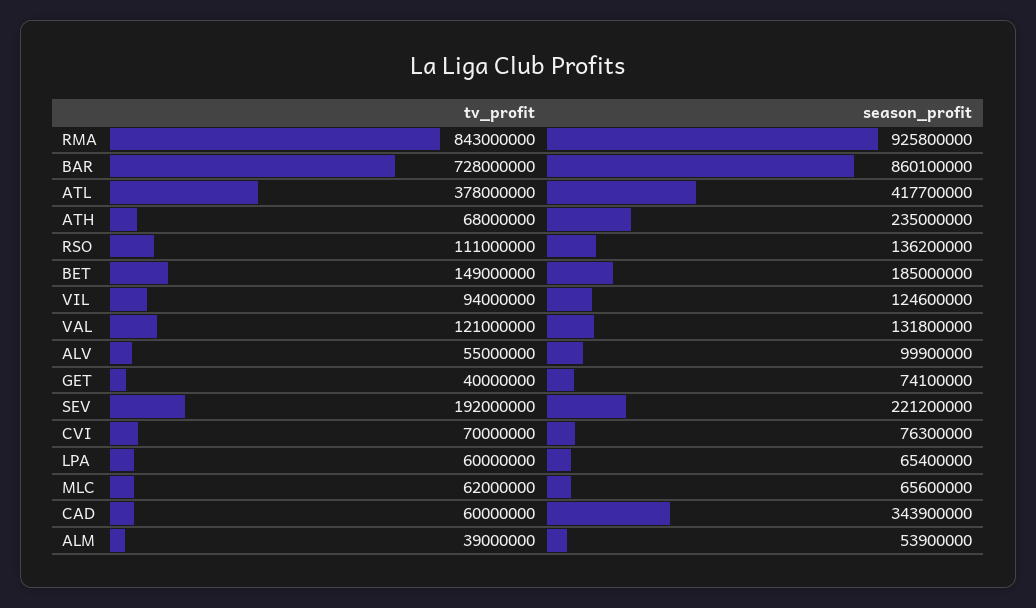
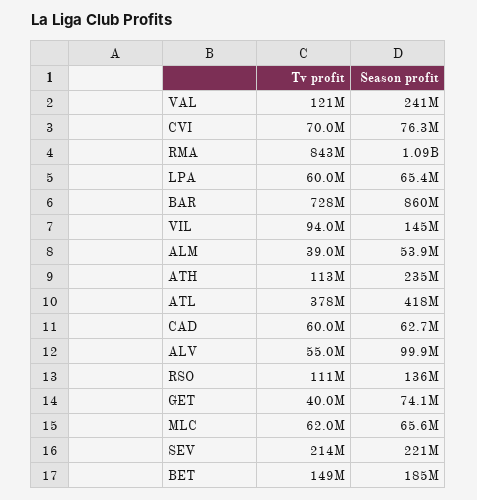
season_profit, RMA: 925800000 -> 1090000000
tv_profit, ATH: 68000000 -> 113000000
season_profit, VIL: 124600000 -> 145000000
season_profit, VAL: 131800000 -> 241000000
tv_profit, SEV: 192000000 -> 214000000
season_profit, CAD: 343900000 -> 62700000

